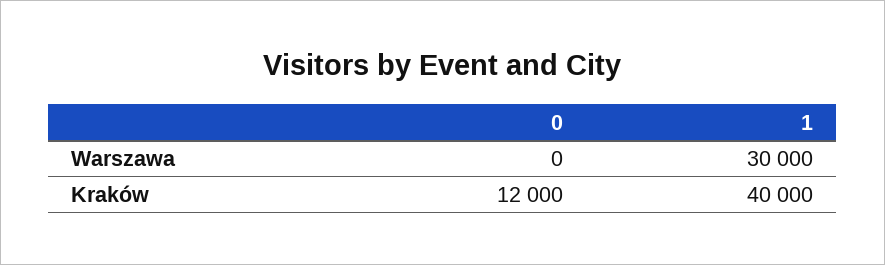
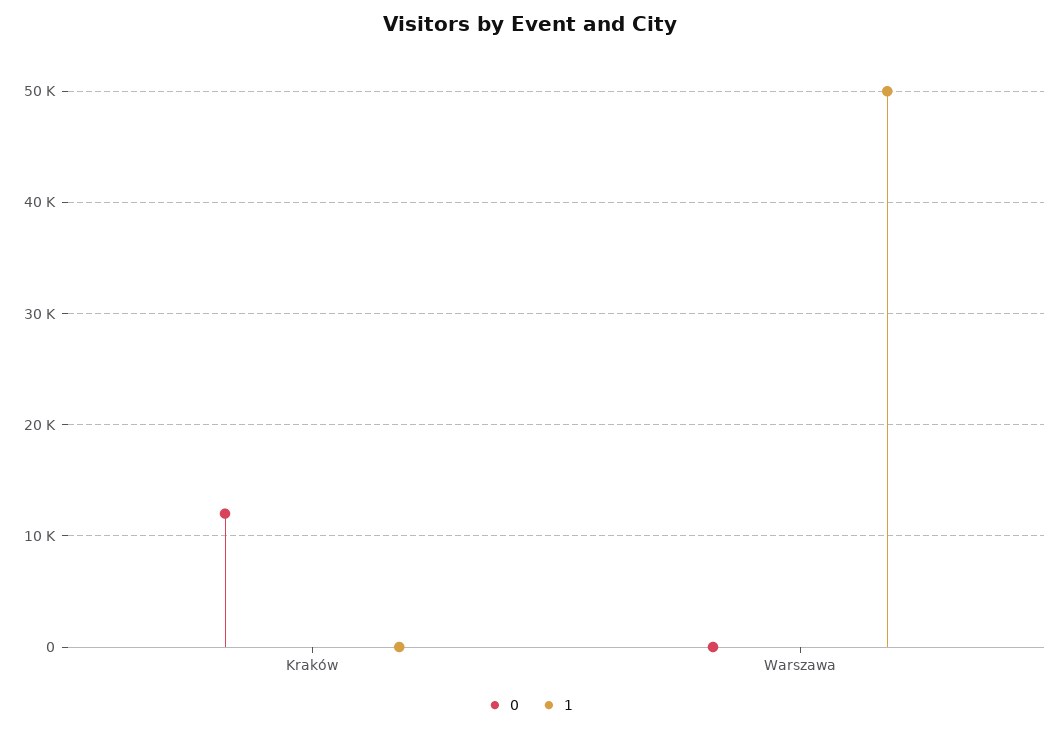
1, Warszawa: 30000 -> 50000
1, Kraków: 40000 -> 0

